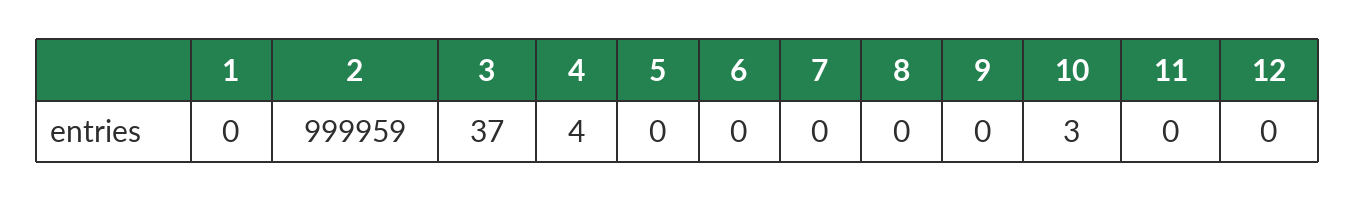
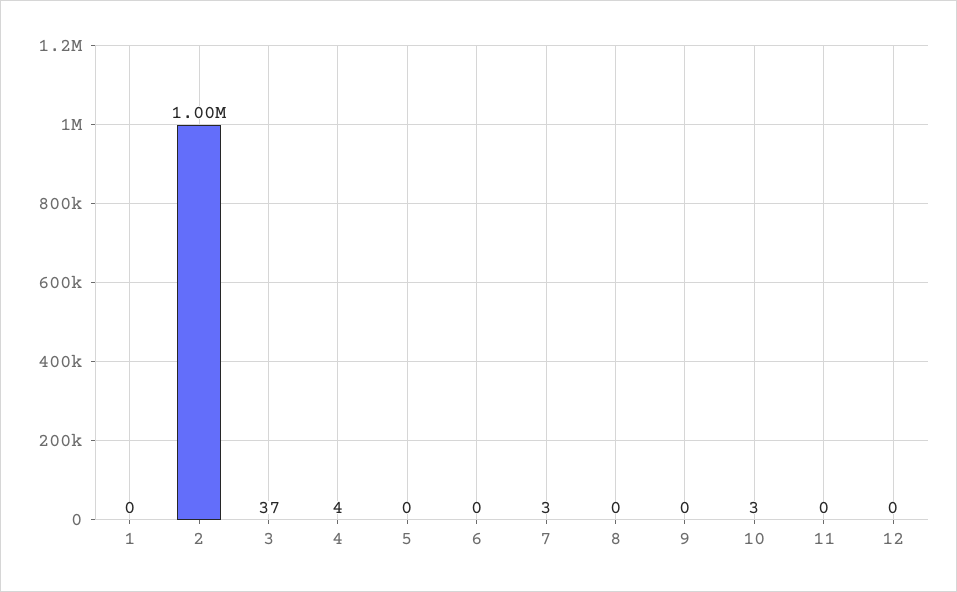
7: 0 -> 3

